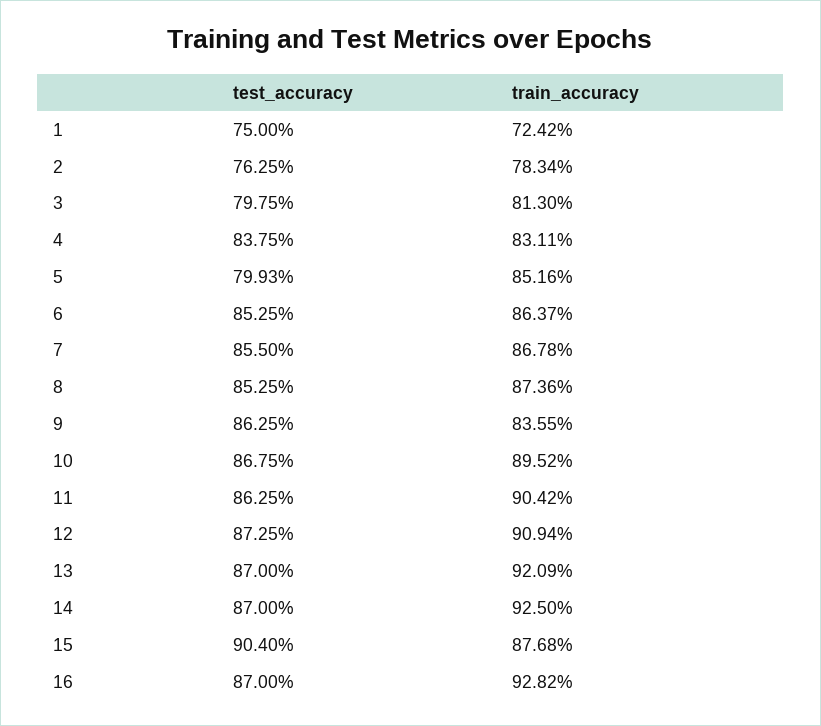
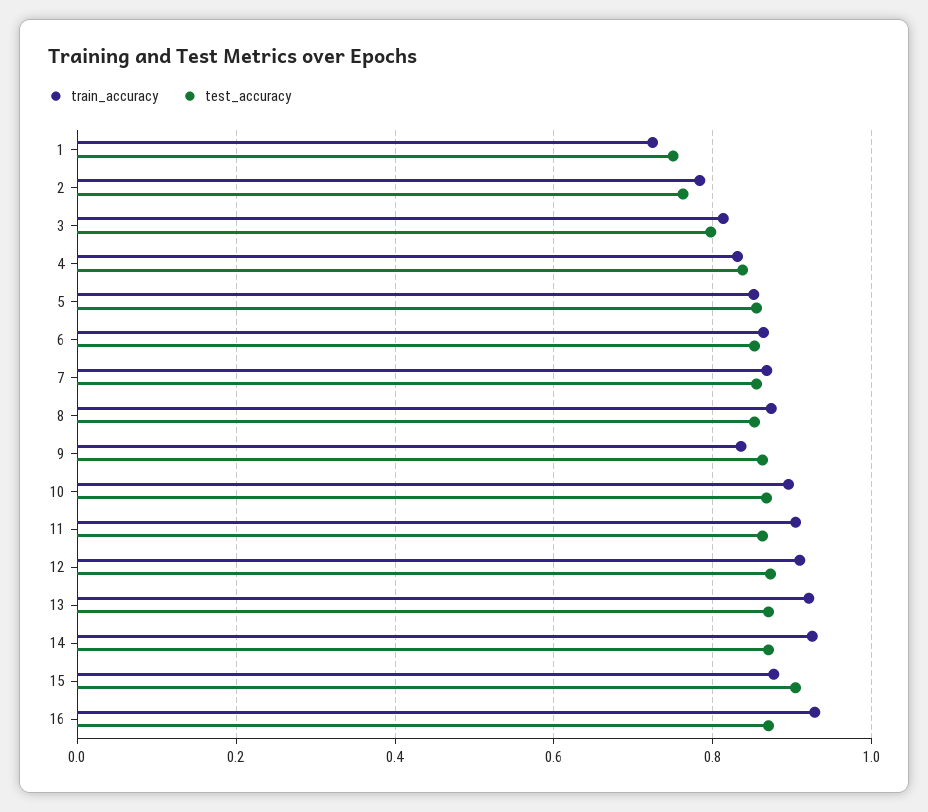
test_accuracy, 5: 0.7993 -> 0.86

